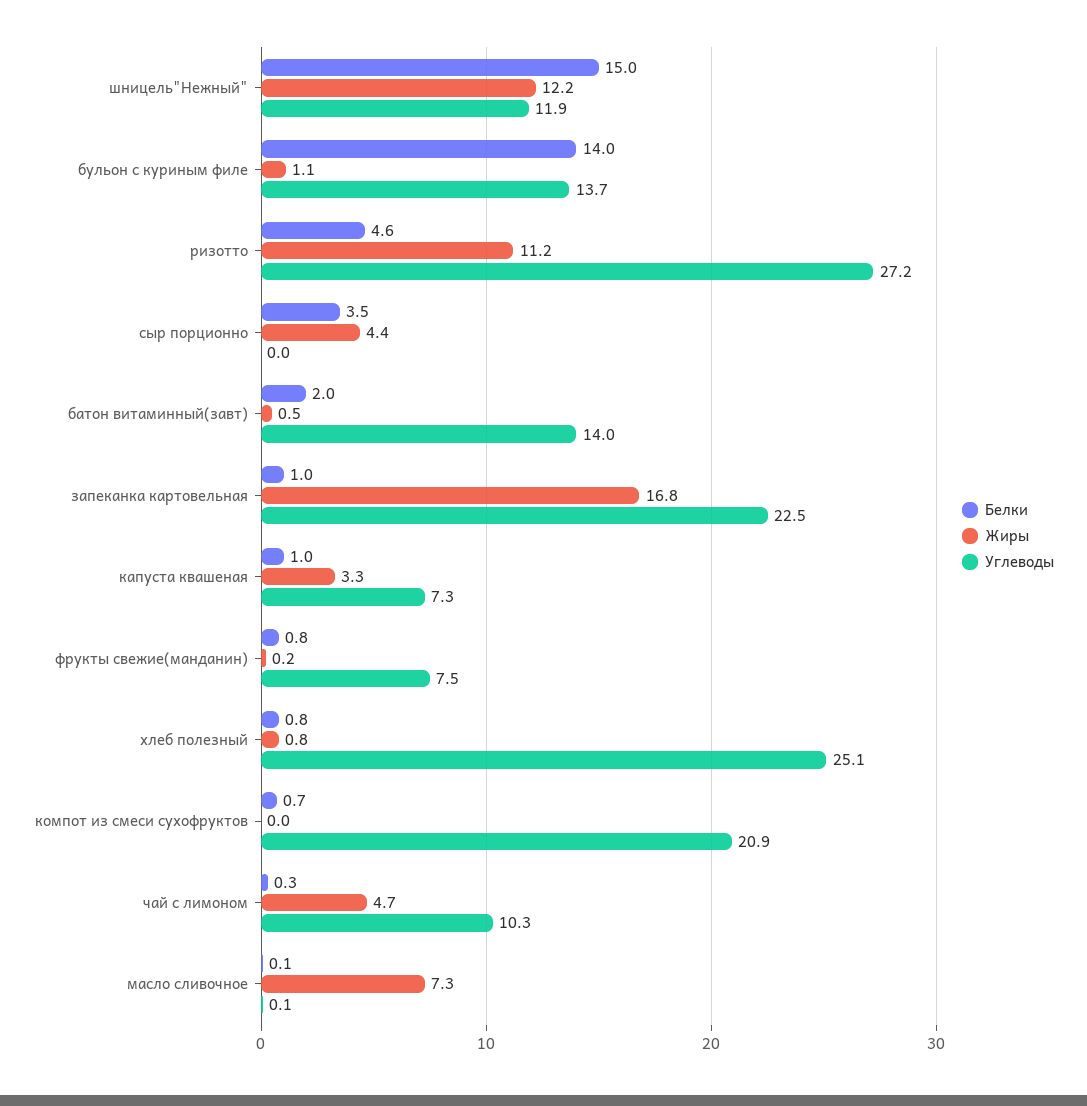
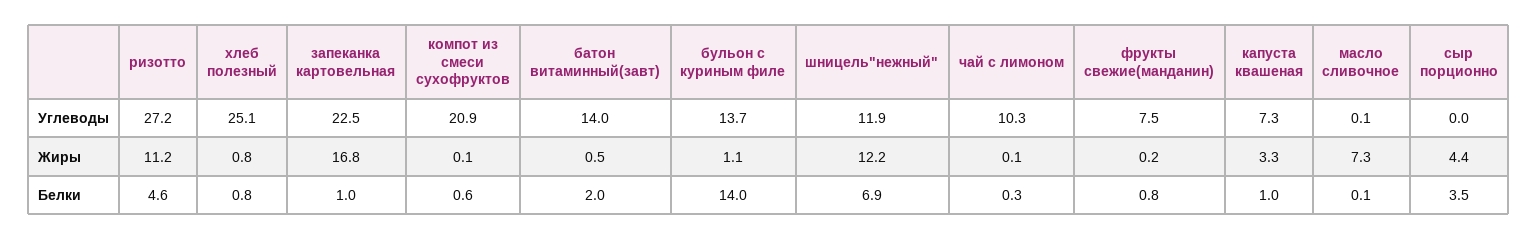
Белки, шницель"Нежный": 15 -> 6.9
Белки, компот из смеси сухофруктов: 0.7 -> 0.6
Жиры, компот из смеси сухофруктов: 0 -> 0.1
Жиры, чай с лимоном: 4.7 -> 0.1

